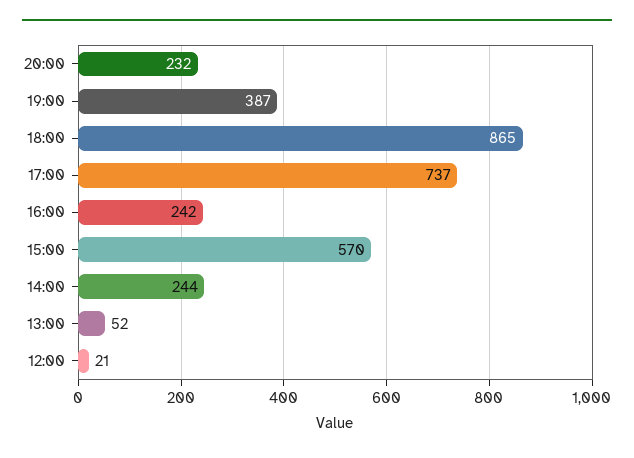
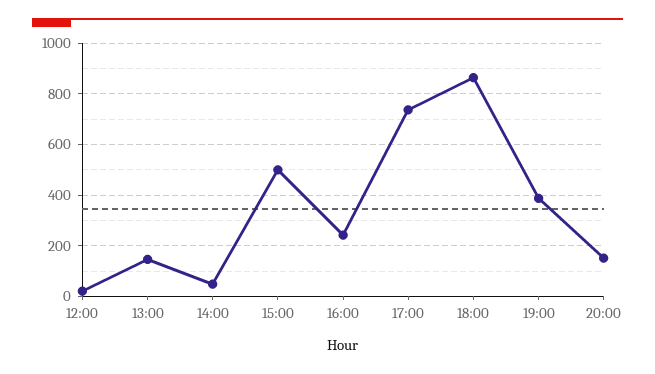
20:00: 232 -> 150
15:00: 570 -> 500
14:00: 244 -> 50
13:00: 52 -> 150

